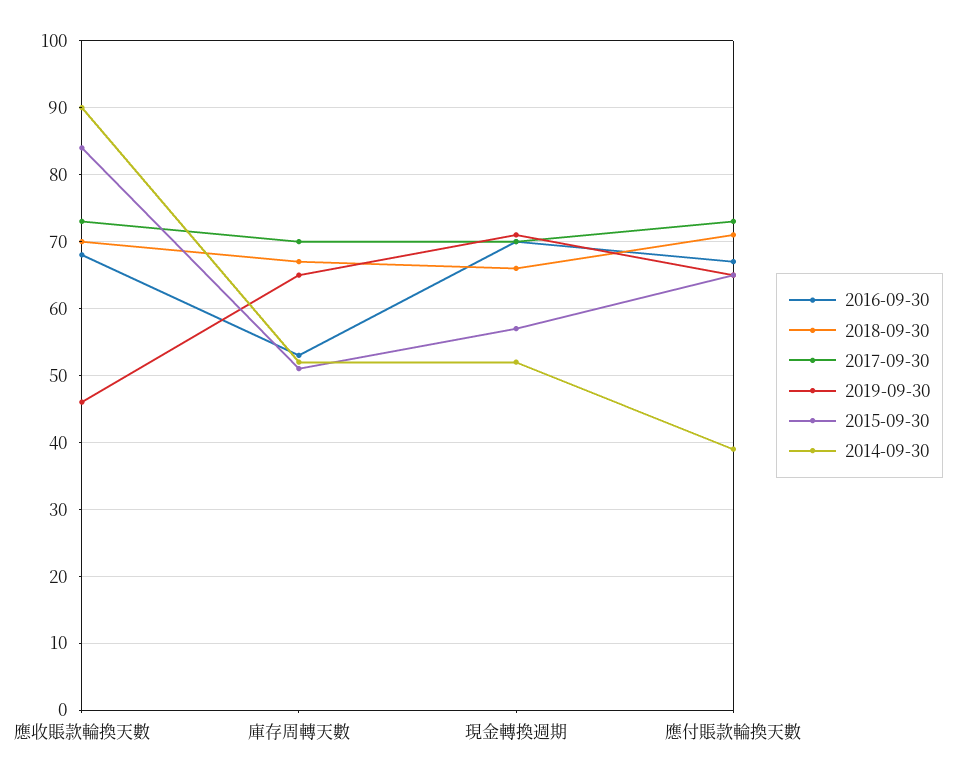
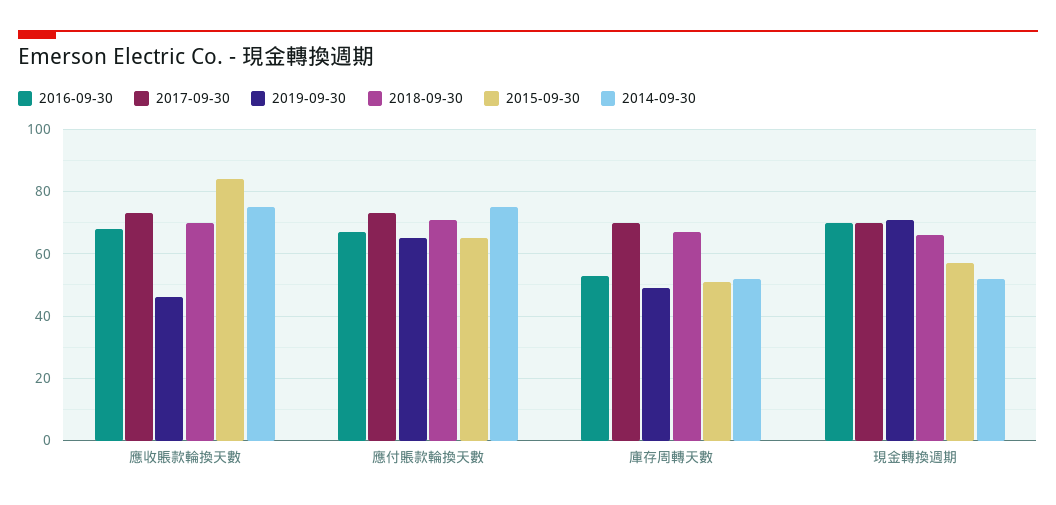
2014-09-30, 應收賬款輪換天數: 90 -> 75
2019-09-30, 庫存周轉天數: 65 -> 50
2014-09-30, 應付賬款輪換天數: 39 -> 75

